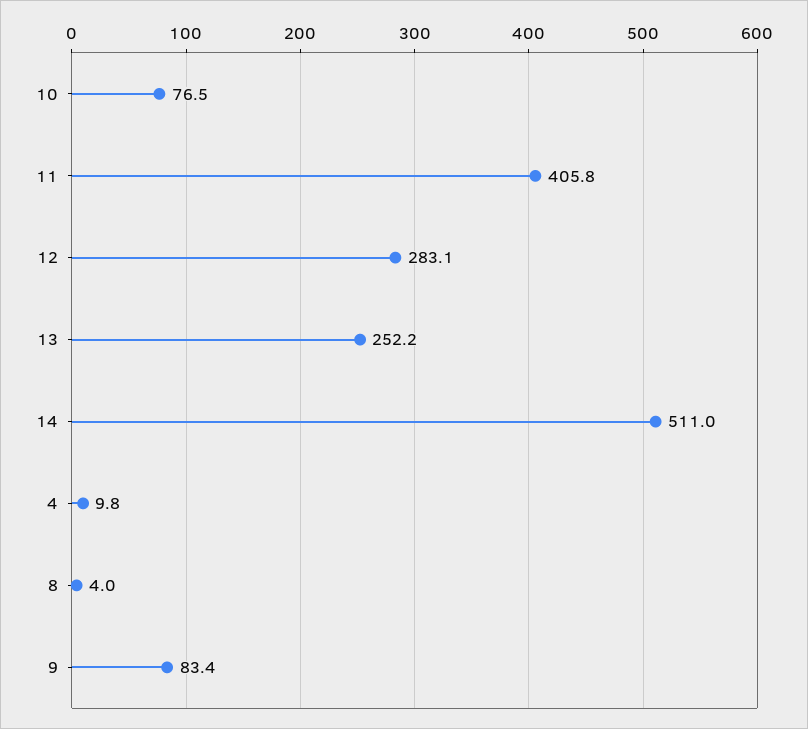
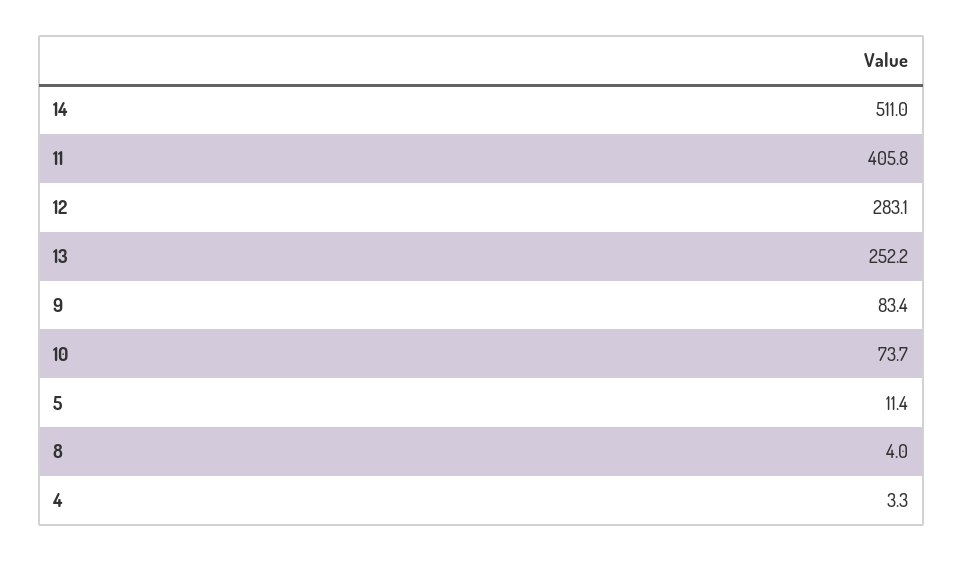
10: 76.5 -> 73.7
4: 9.8 -> 3.3
5: none -> 11.4

